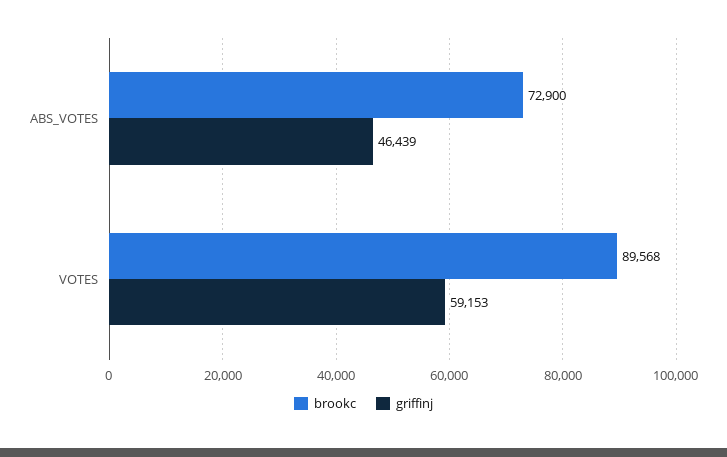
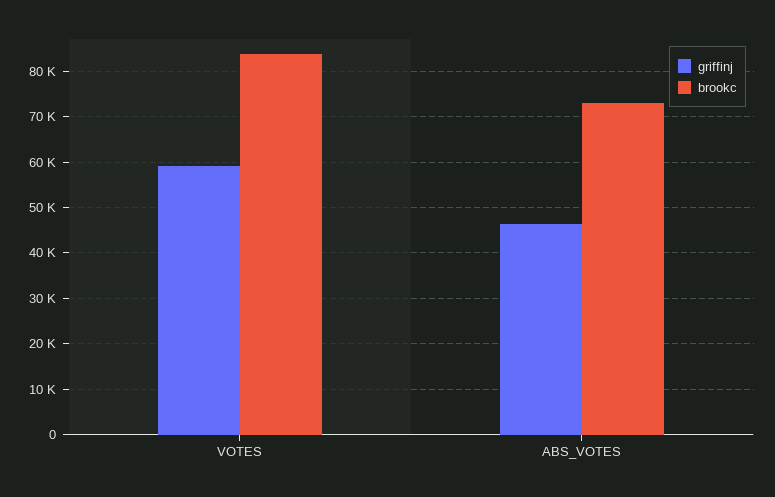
brookc, VOTES: 89568 -> 84000

